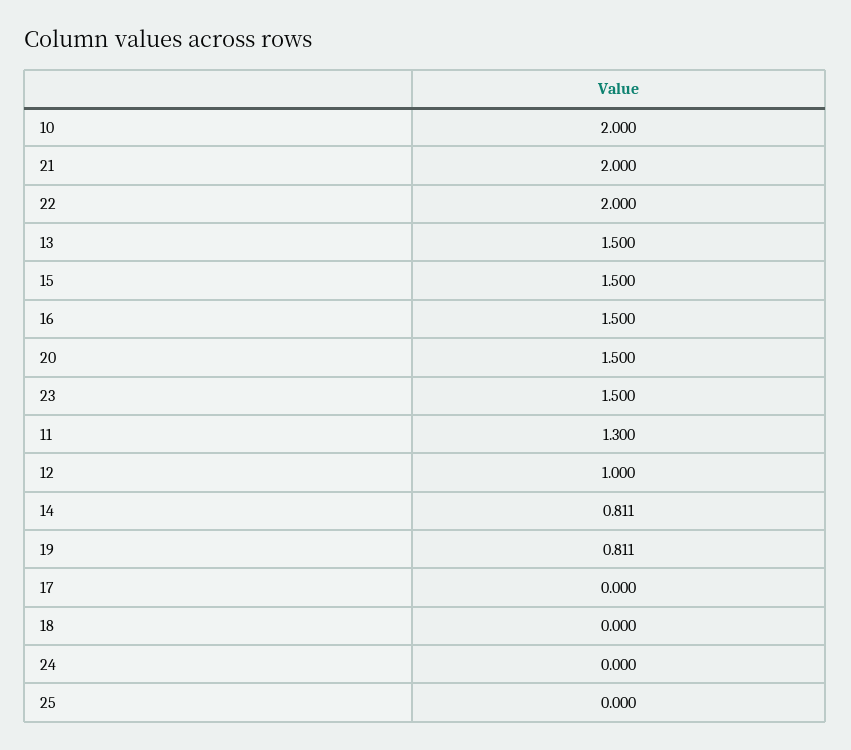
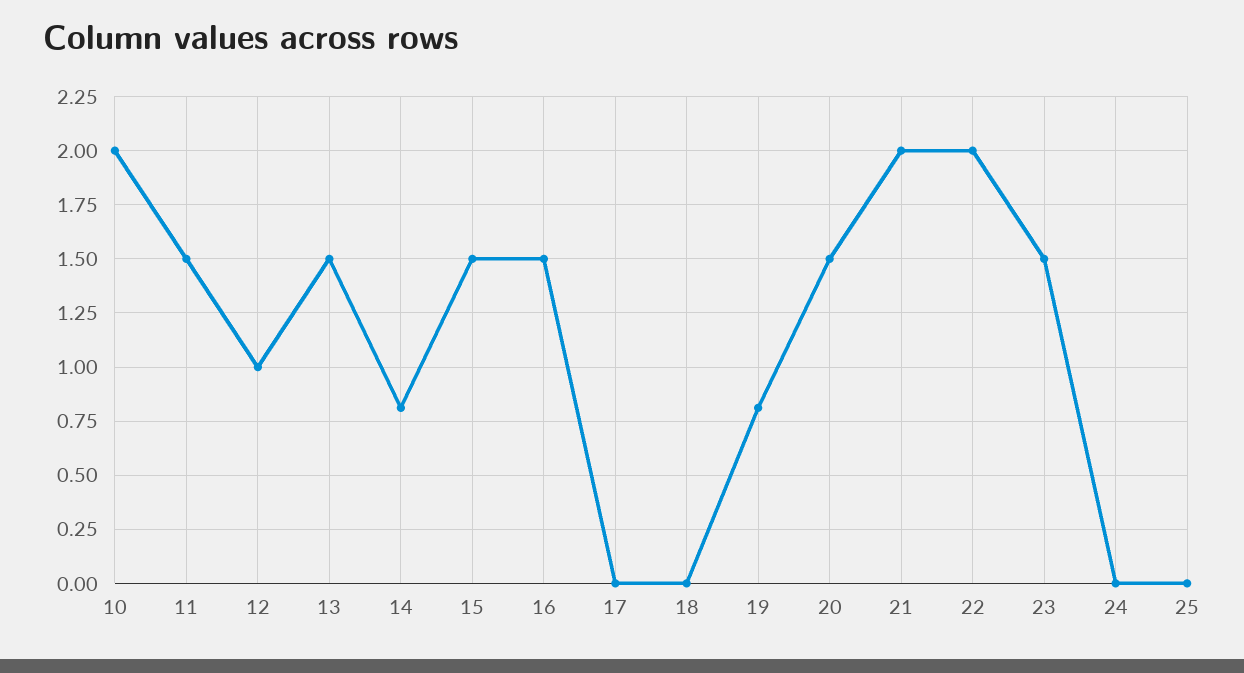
11: 1.3 -> 1.5

